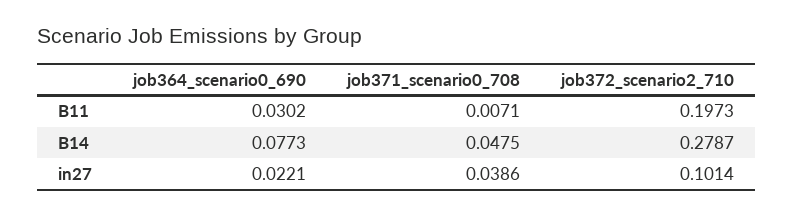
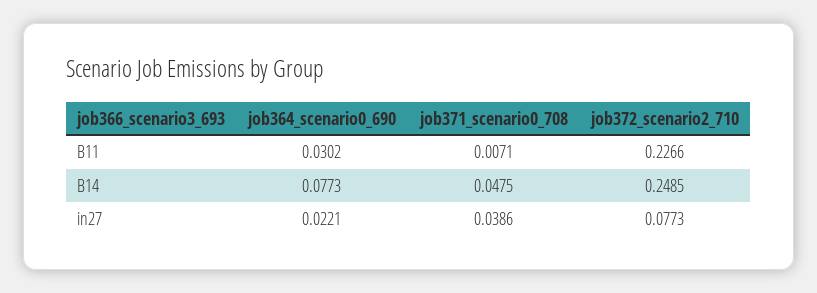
job372_scenario2_710, B11: 0.1973 -> 0.2266
job372_scenario2_710, B14: 0.2787 -> 0.2485
job372_scenario2_710, in27: 0.1014 -> 0.0773

